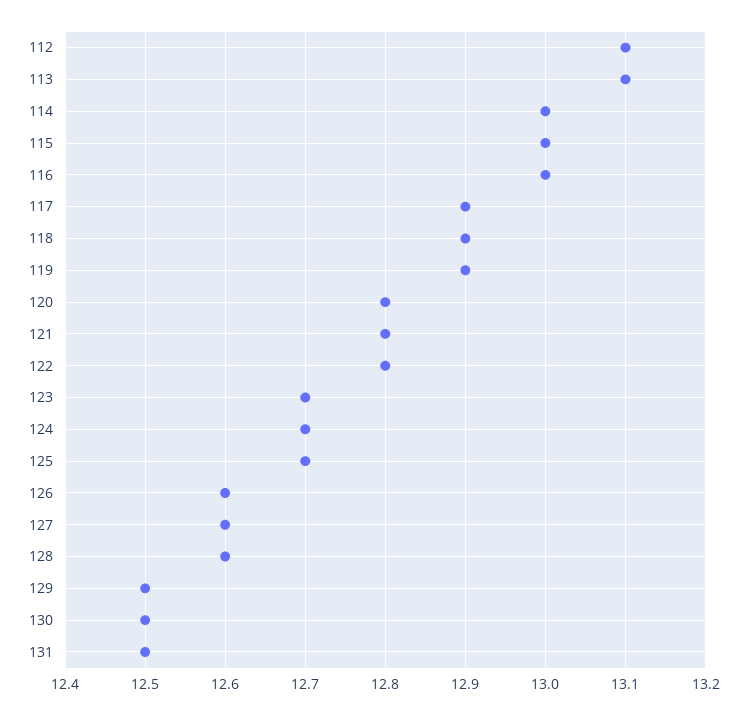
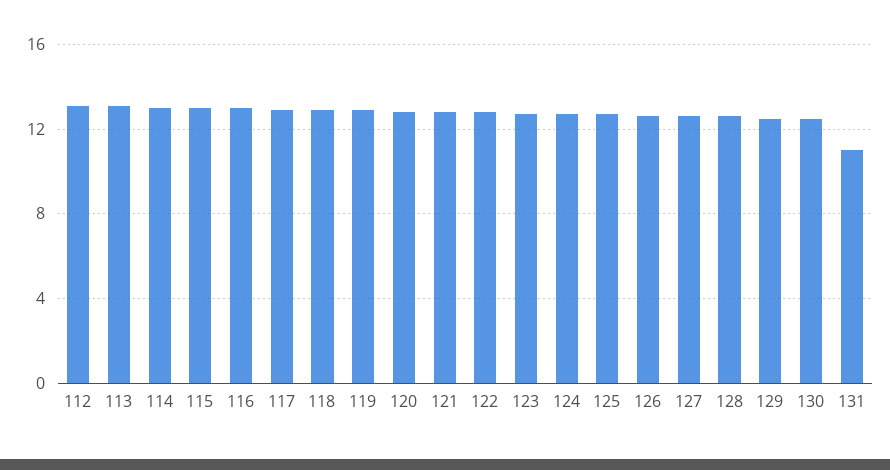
131: 12.5 -> 11

